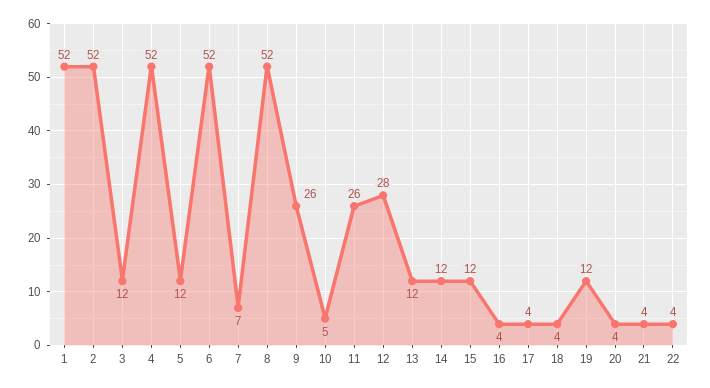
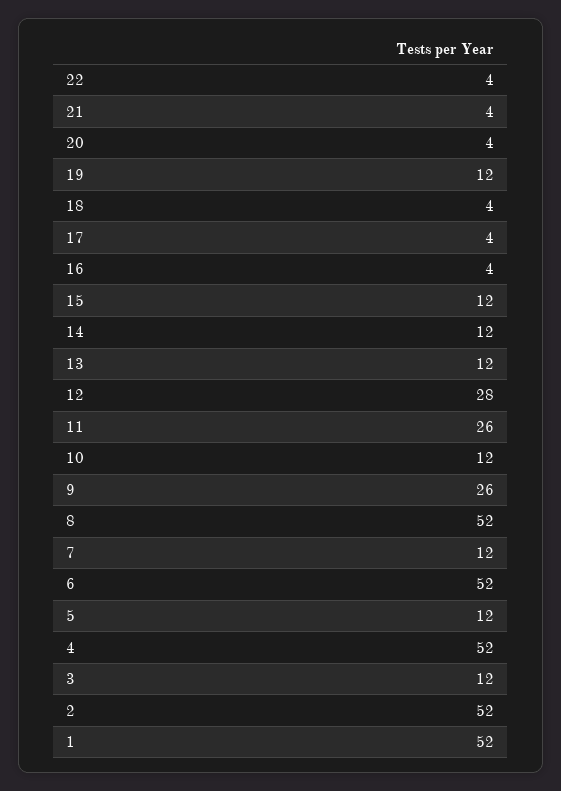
7: 7 -> 12
10: 5 -> 12

